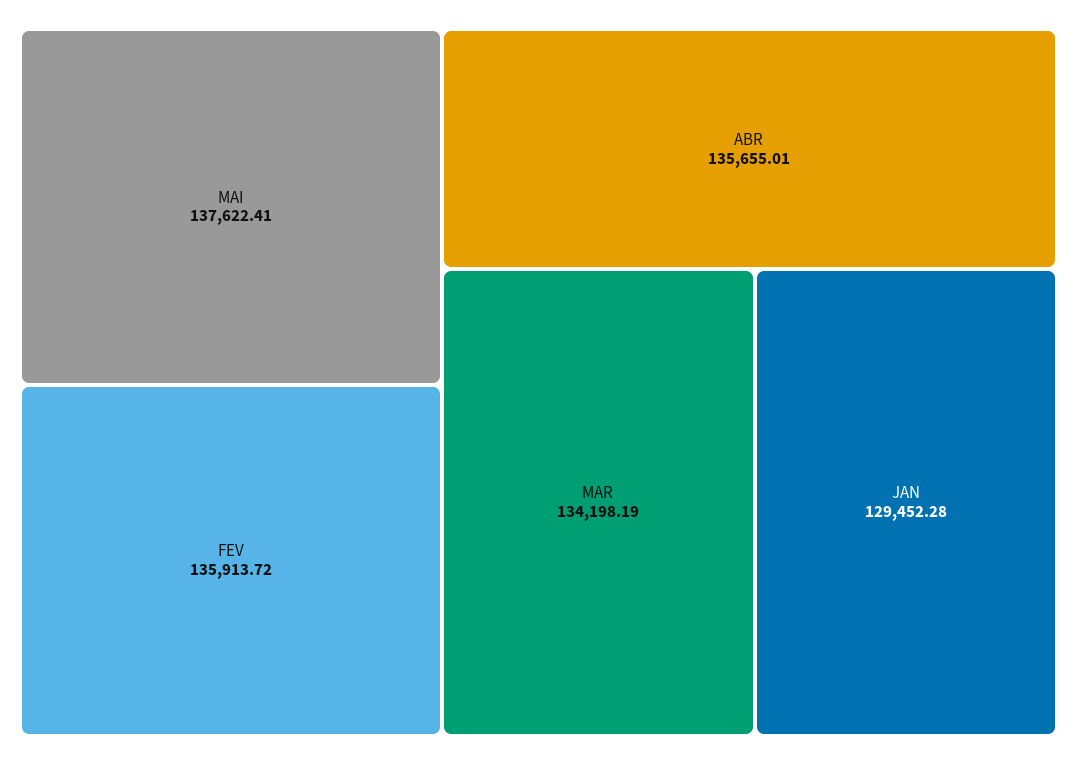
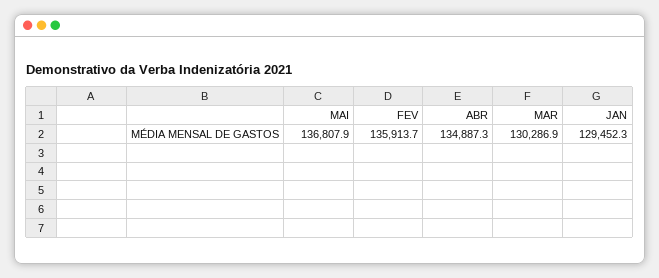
MAI: 137622.41 -> 136807.9
ABR: 135655.01 -> 134887.3
MAR: 134198.19 -> 130286.9

